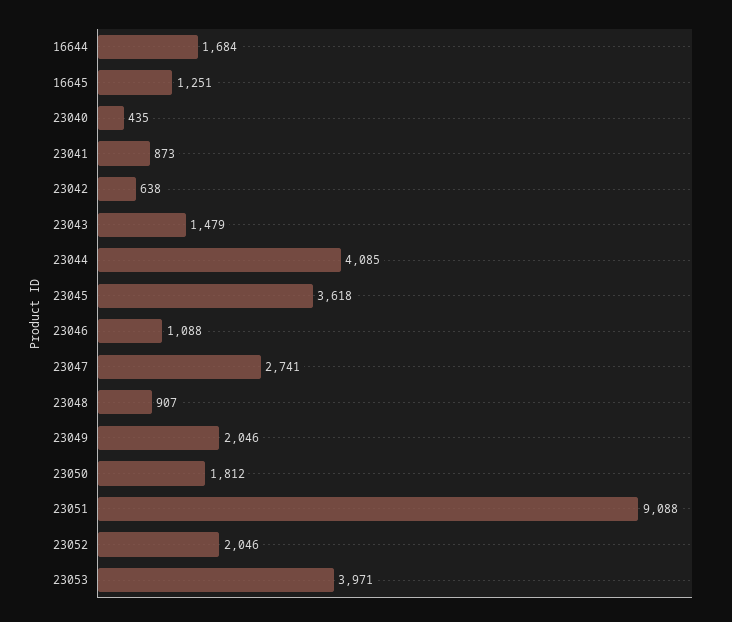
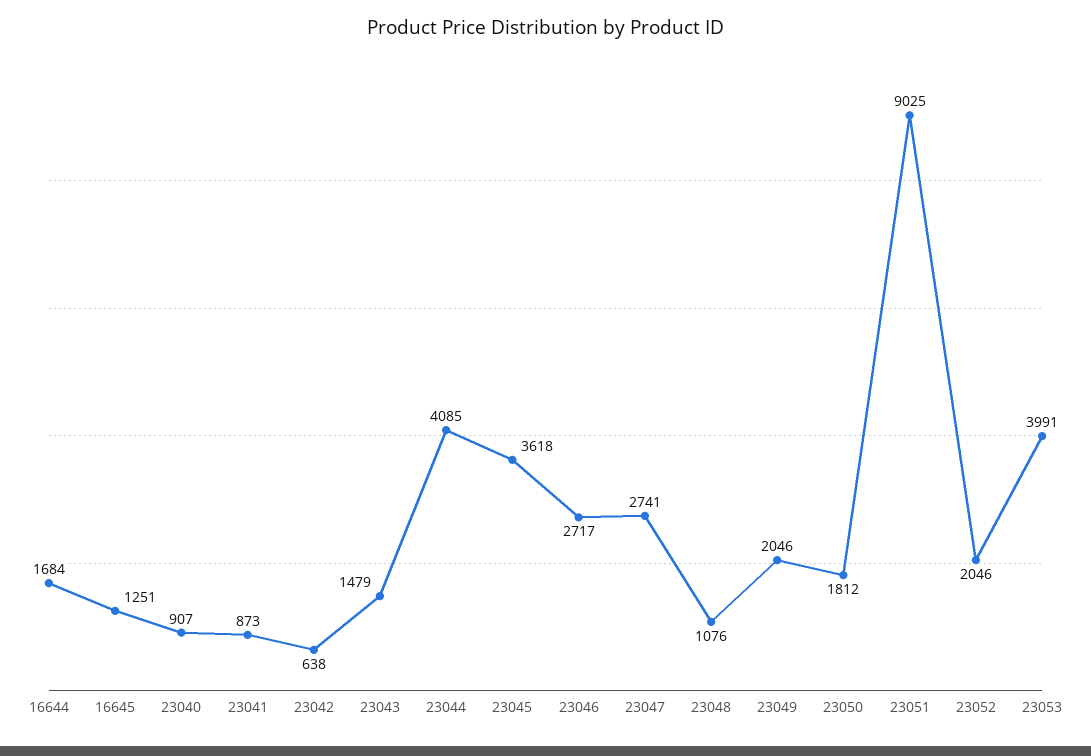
23040: 435 -> 907
23046: 1088 -> 2717
23048: 907 -> 1076
23051: 9088 -> 9025
23053: 3971 -> 3991

